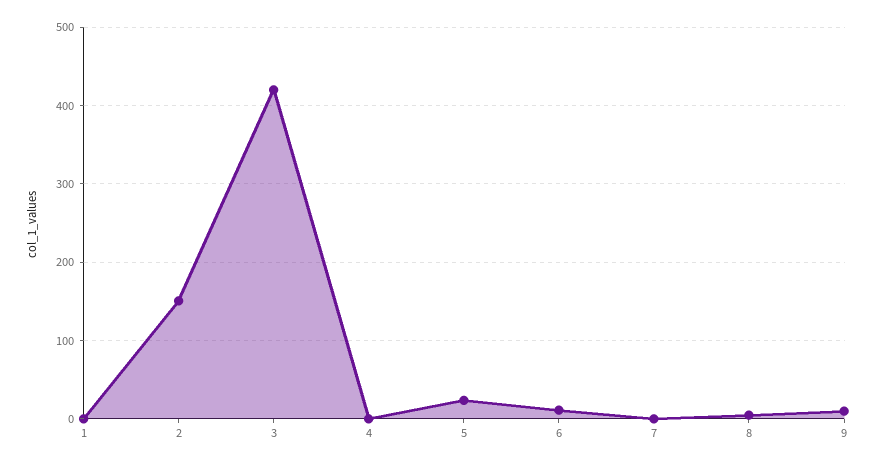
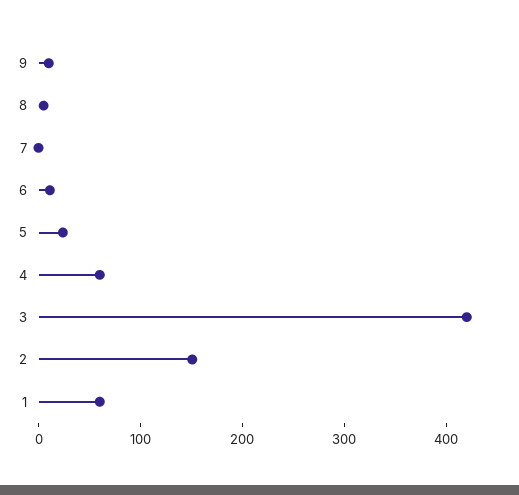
1: 0 -> 60
4: 0 -> 60

